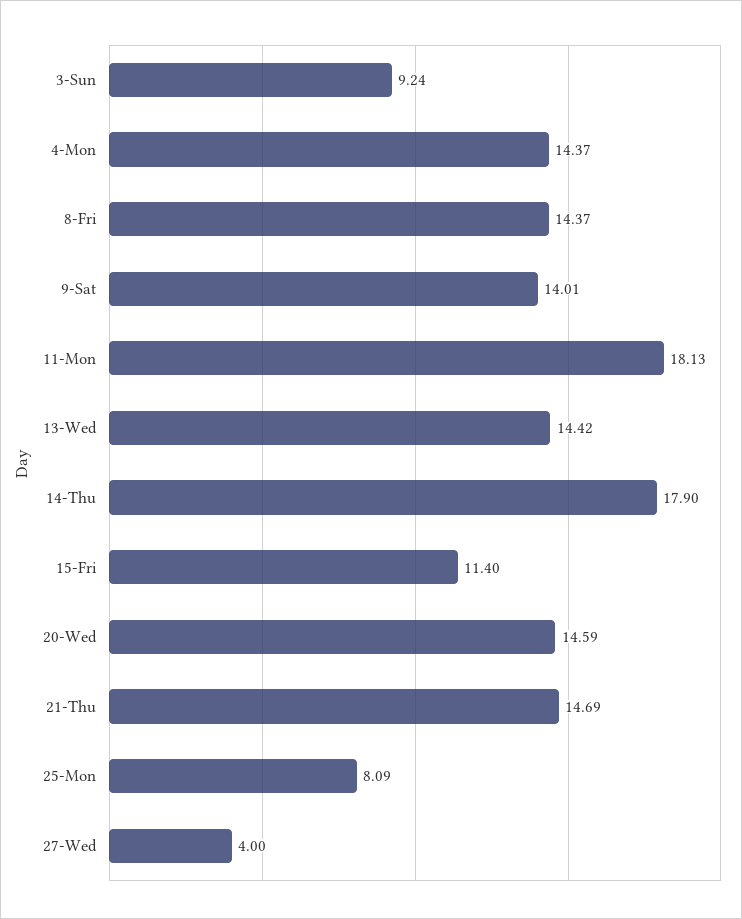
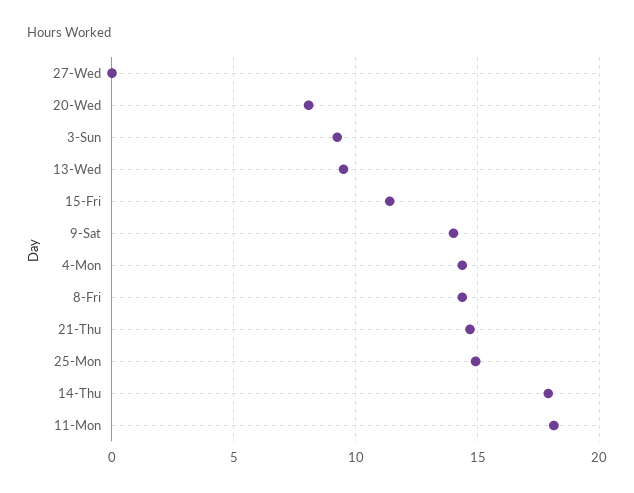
13-Wed: 14.42 -> 9.5
20-Wed: 14.59 -> 8
25-Mon: 8.09 -> 15
27-Wed: 4 -> 0

